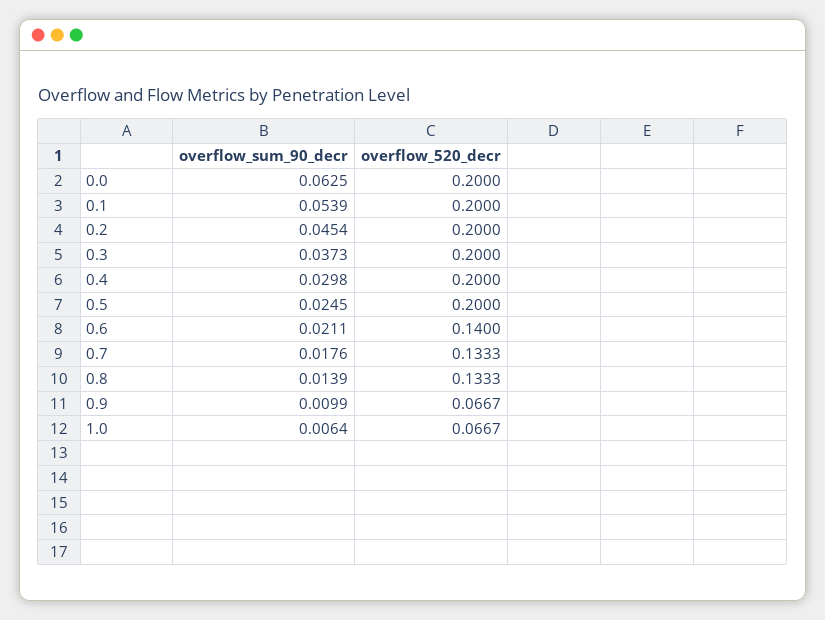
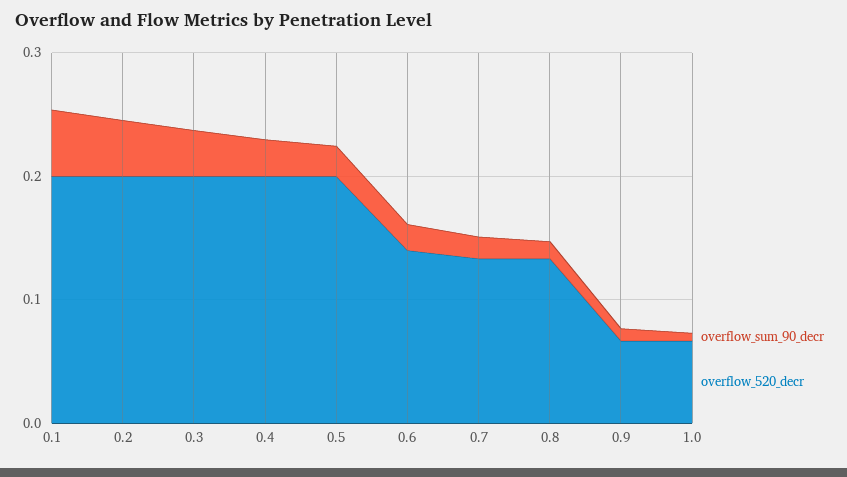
overflow_sum_90_decr, 0.0: 0.0625 -> none
overflow_520_decr, 0.0: 0.2 -> none

